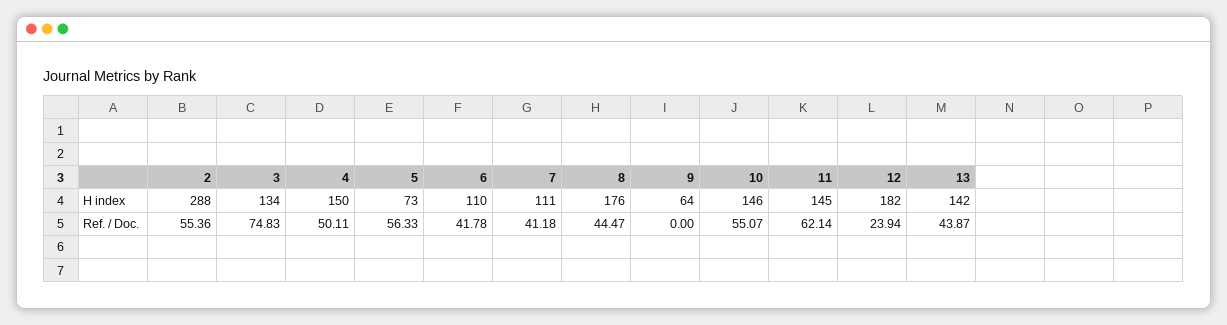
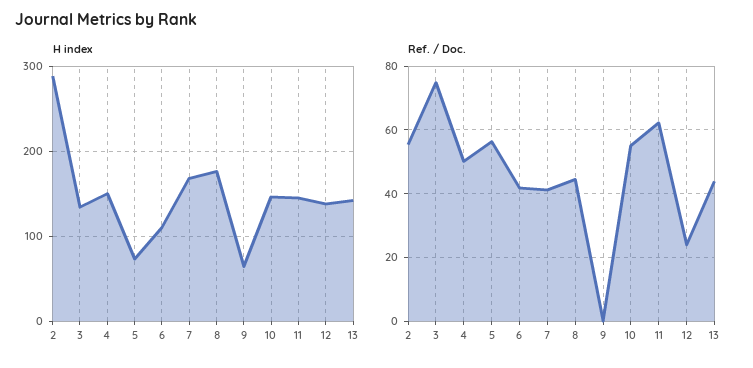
H index, 7: 111 -> 170
H index, 12: 182 -> 140

